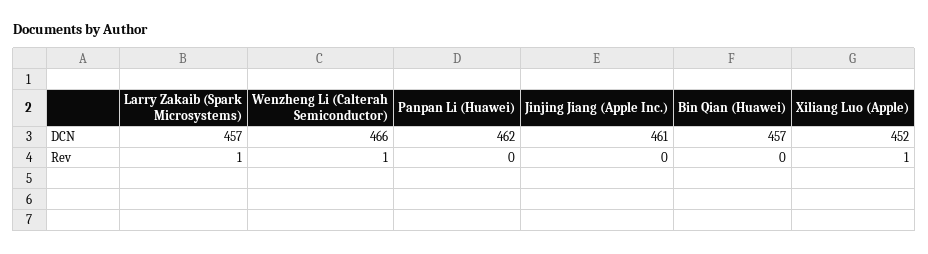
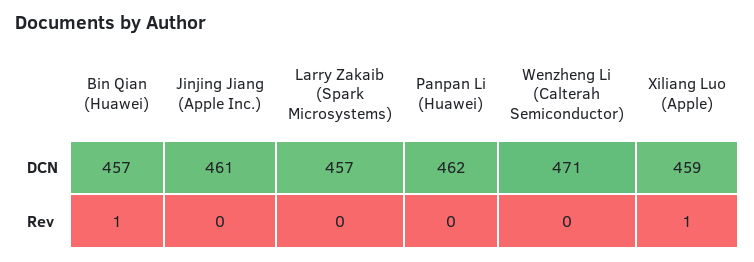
Wenzheng Li (Calterah Semiconductor), DCN: 466 -> 471
Xiliang Luo (Apple), DCN: 452 -> 459
Larry Zakaib (Spark Microsystems), Rev: 1 -> 0
Wenzheng Li (Calterah Semiconductor), Rev: 1 -> 0
Bin Qian (Huawei), Rev: 0 -> 1

